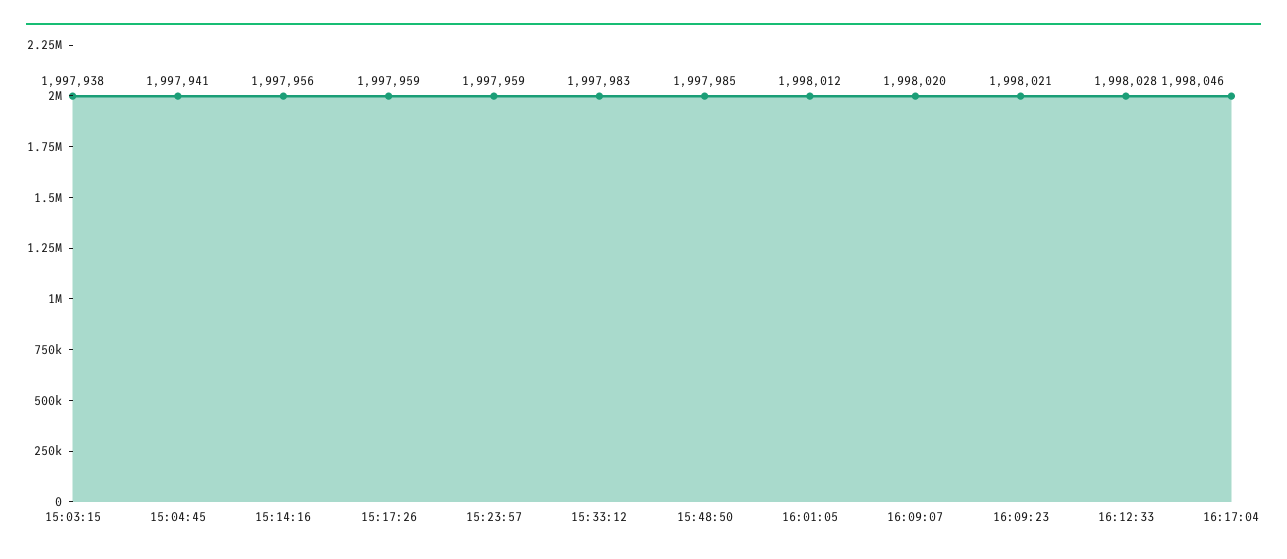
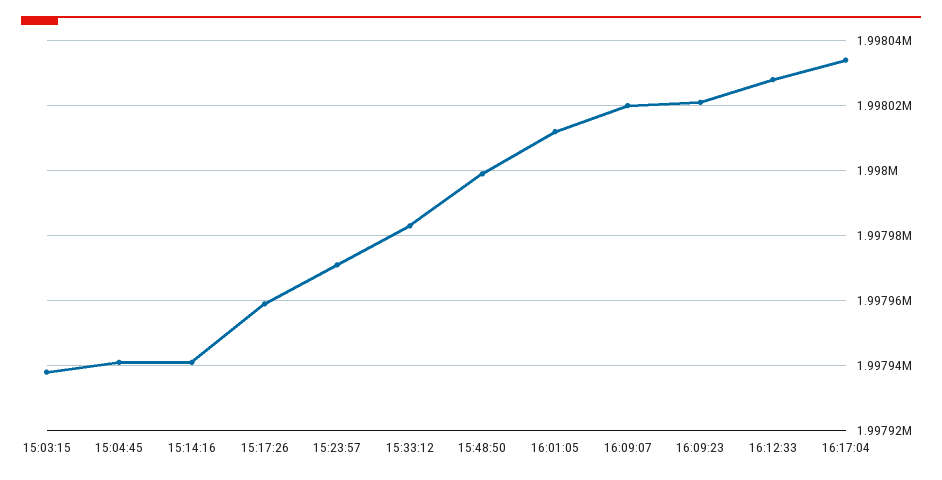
15:14:16: 1997956 -> 1997940
15:23:57: 1997959 -> 1997970
15:48:50: 1997985 -> 1998000
16:17:04: 1998046 -> 1998035

